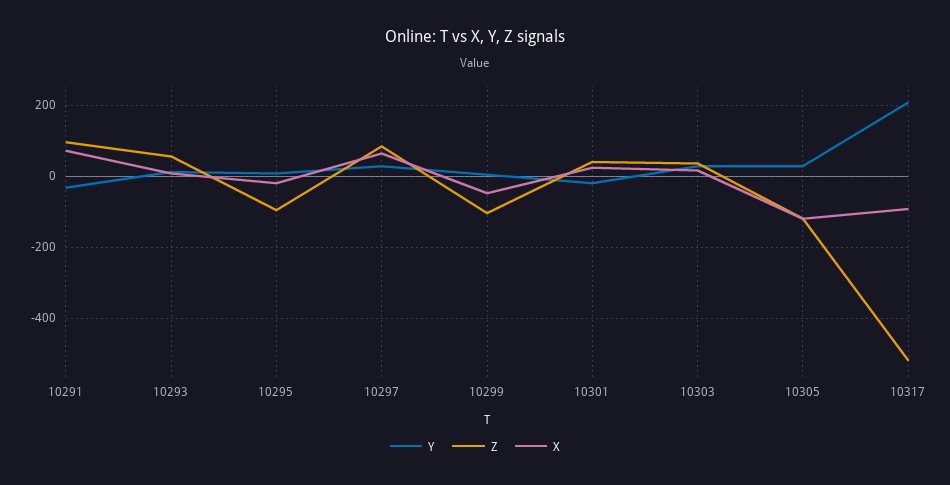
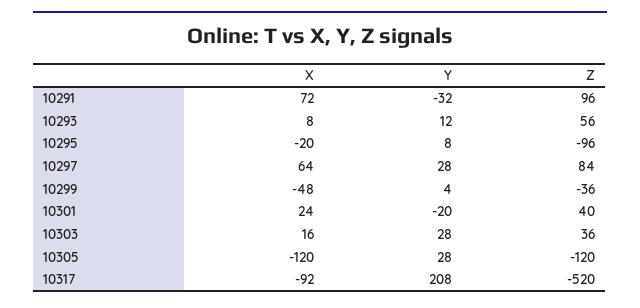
Z, 10299: -100 -> -36

